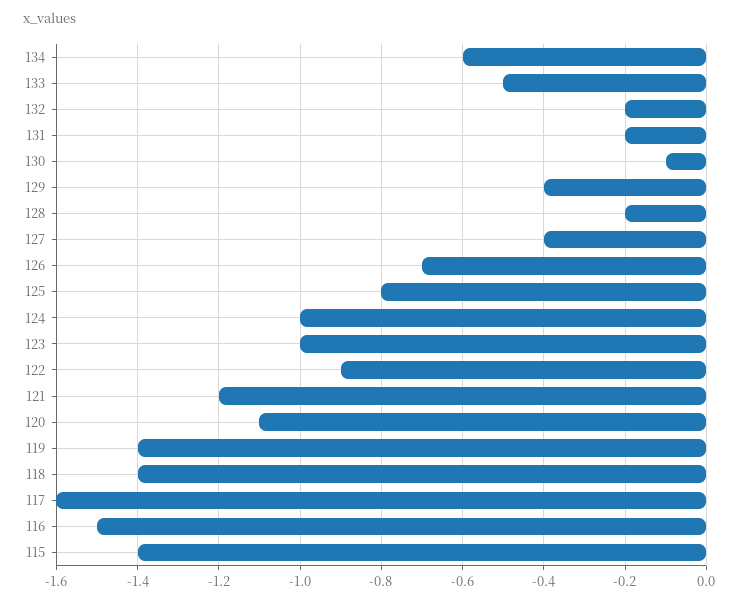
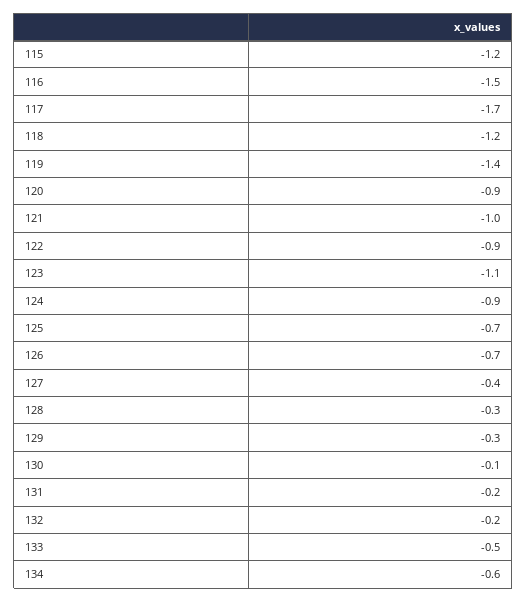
129: -0.4 -> -0.3
128: -0.2 -> -0.3
125: -0.8 -> -0.7
124: -1 -> -0.9
123: -1 -> -1.1
121: -1.2 -> -1
120: -1.1 -> -0.9
118: -1.4 -> -1.2
117: -1.6 -> -1.7
115: -1.4 -> -1.2

